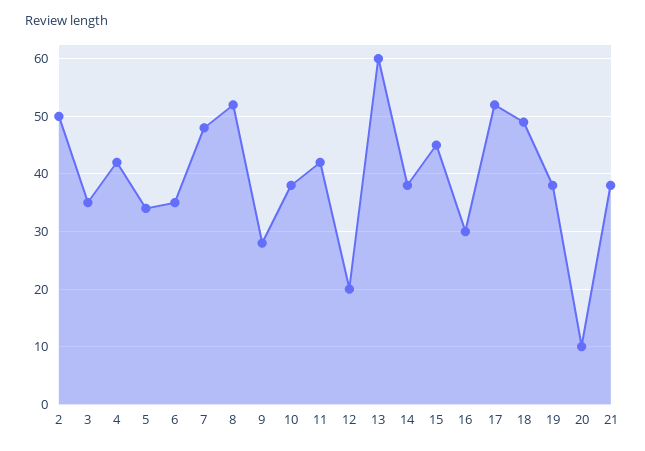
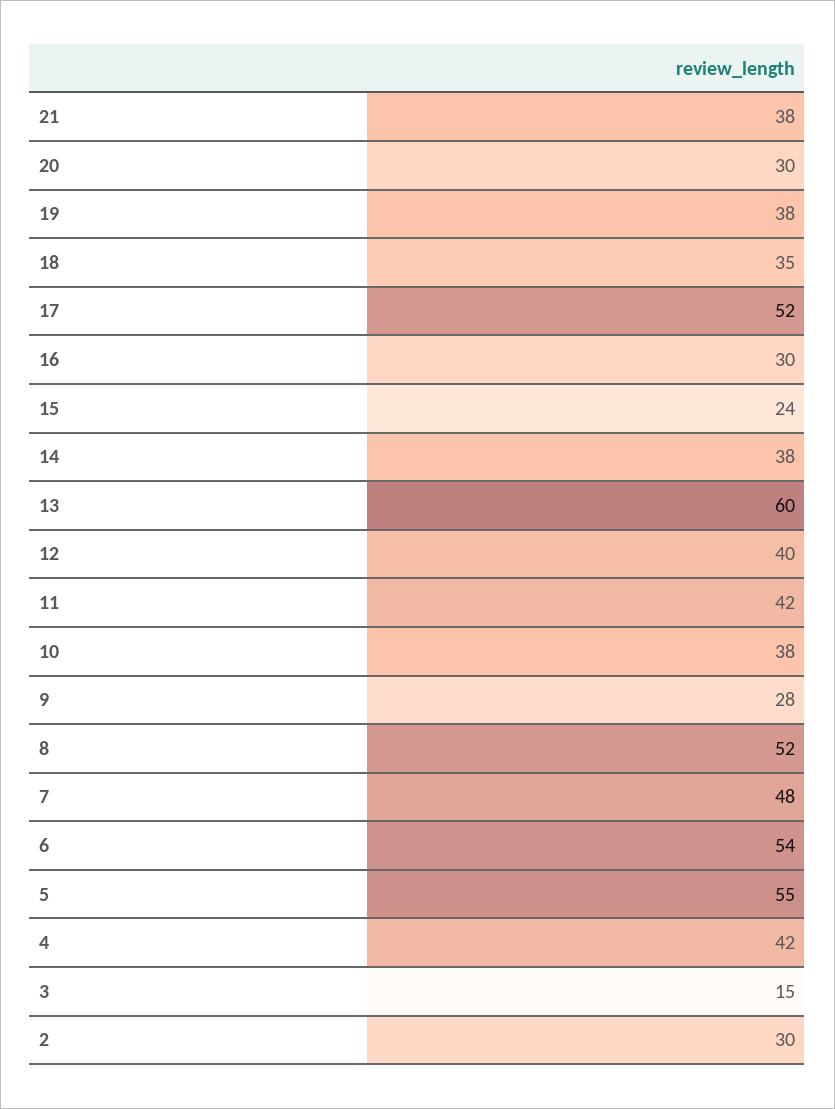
2: 50 -> 30
3: 35 -> 15
5: 35 -> 55
6: 35 -> 54
12: 20 -> 40
15: 45 -> 24
18: 50 -> 35
20: 10 -> 30

